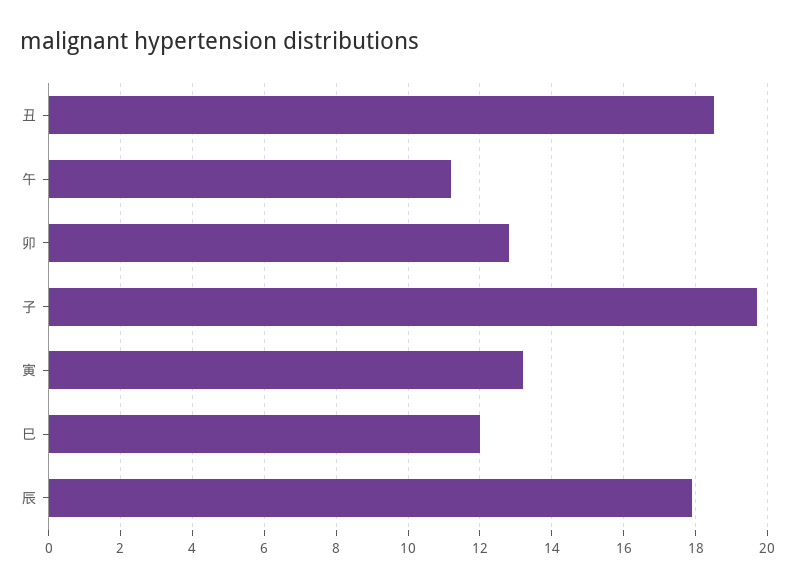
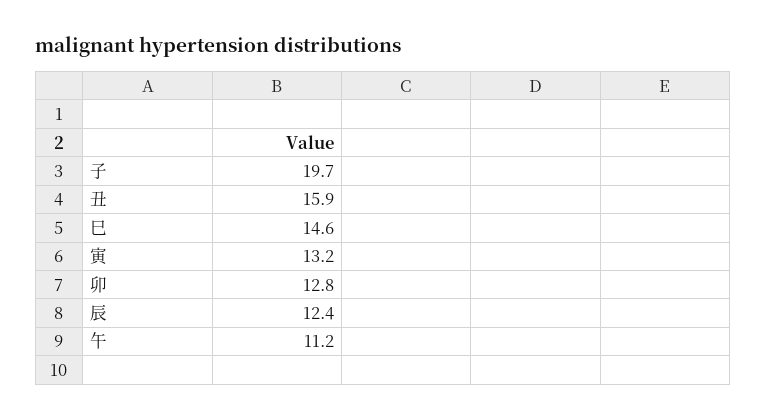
丑: 18.5 -> 15.9
巳: 12 -> 14.6
辰: 18 -> 12.4

